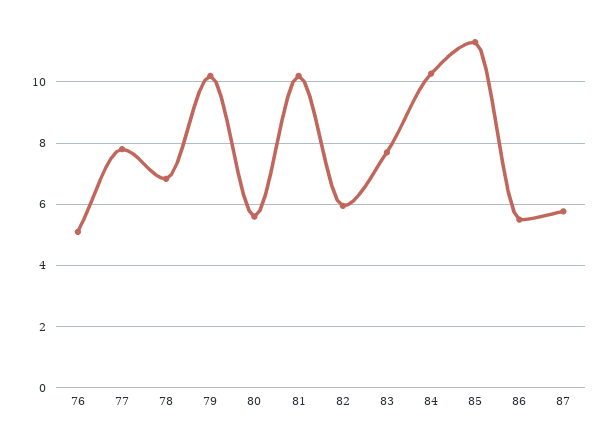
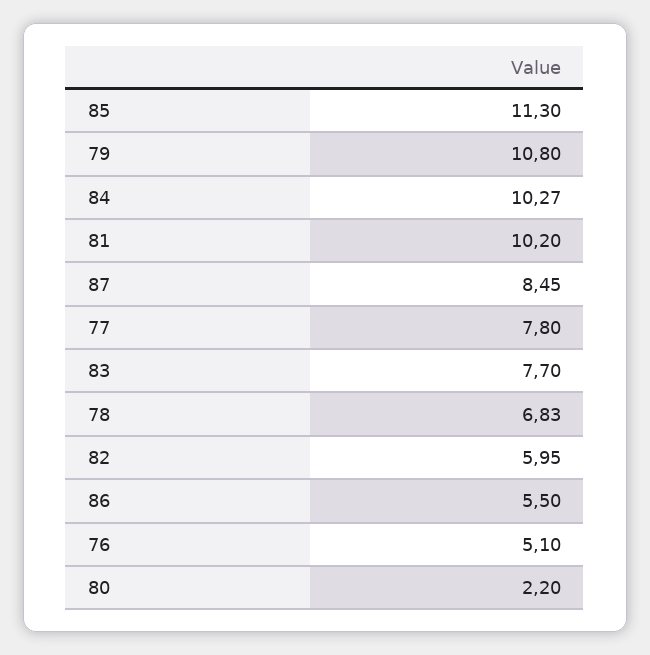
79: 10.2 -> 10.8
80: 5.6 -> 2.2
87: 5.8 -> 8.45

